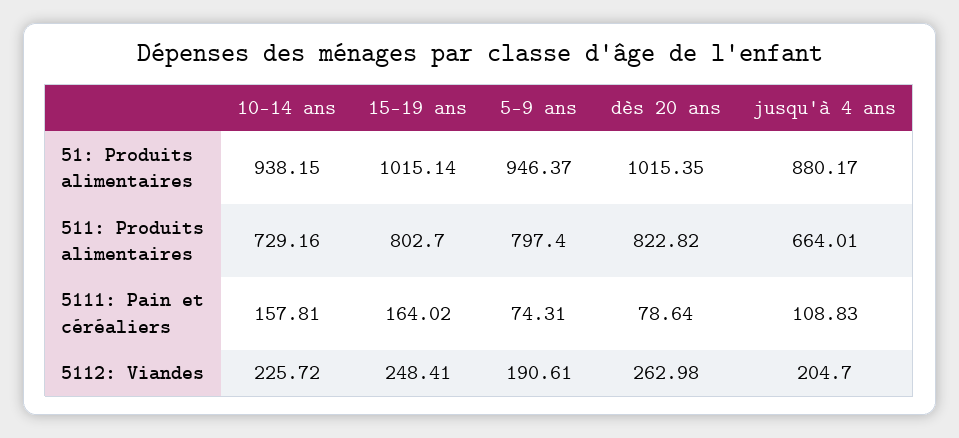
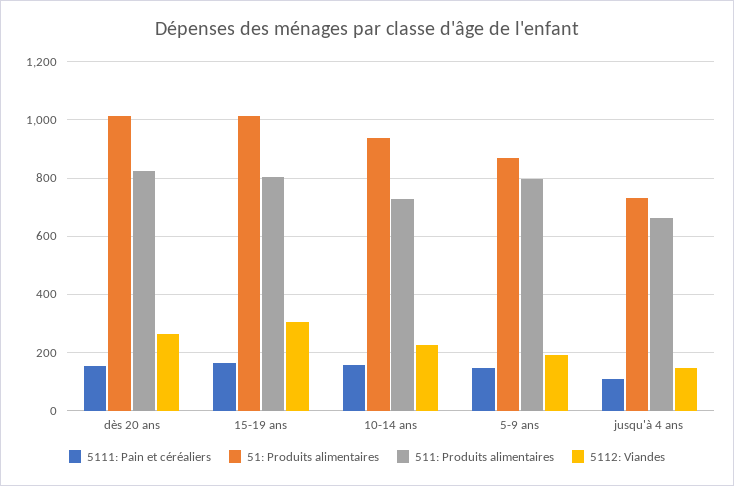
51: Produits alimentaires, 5-9 ans: 946.37 -> 875
51: Produits alimentaires, jusqu'à 4 ans: 880.17 -> 725
5111: Pain et céréaliers, 5-9 ans: 74.31 -> 150
5111: Pain et céréaliers, dès 20 ans: 78.64 -> 150
5112: Viandes, 15-19 ans: 248.41 -> 300
5112: Viandes, jusqu'à 4 ans: 204.7 -> 150

